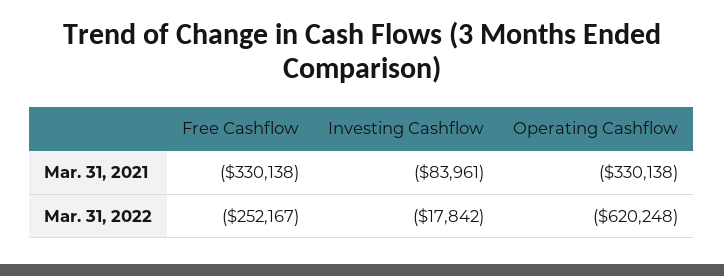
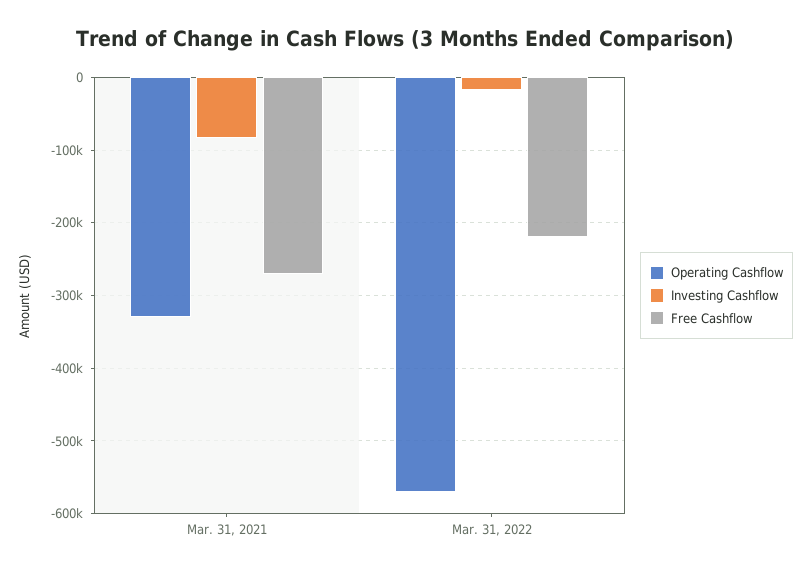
Free Cashflow, Mar. 31, 2021: -330138 -> -270000
Free Cashflow, Mar. 31, 2022: -252167 -> -220000
Operating Cashflow, Mar. 31, 2022: -620248 -> -570000

